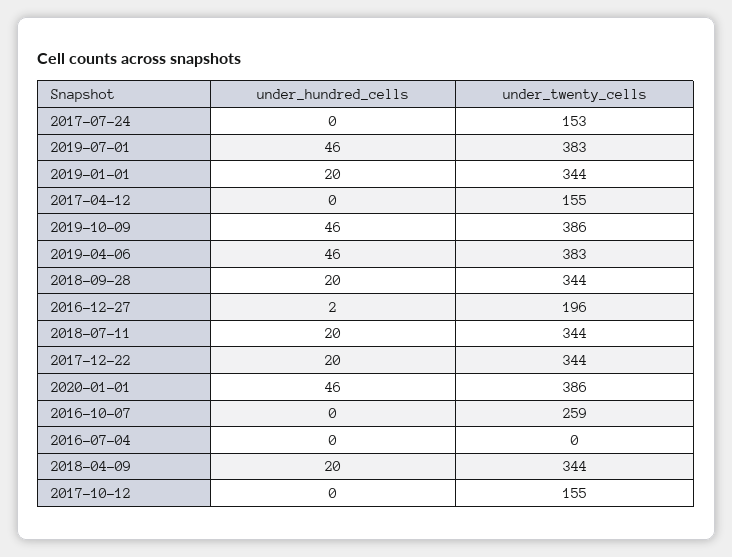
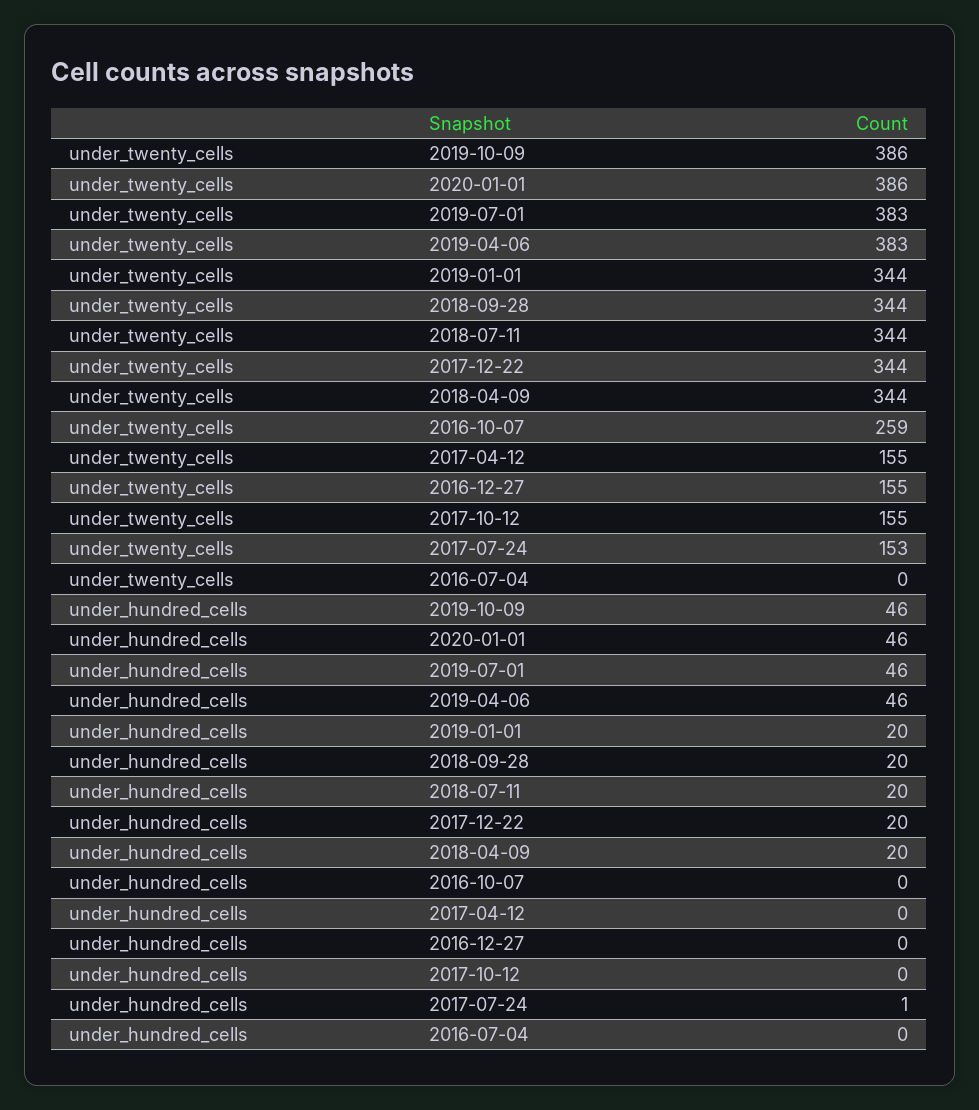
under_hundred_cells, 2017-07-24: 0 -> 1
under_hundred_cells, 2016-12-27: 2 -> 0
under_twenty_cells, 2016-12-27: 196 -> 155

